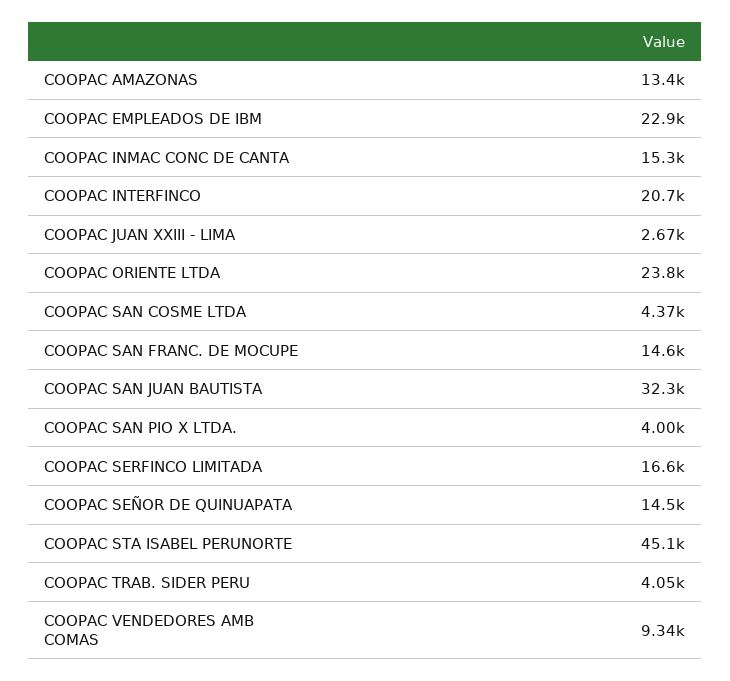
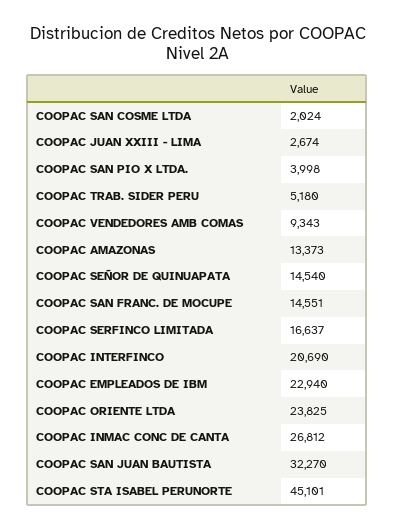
COOPAC INMAC CONC DE CANTA: 15300 -> 26812
COOPAC SAN COSME LTDA: 4370 -> 2024
COOPAC TRAB. SIDER PERU: 4050 -> 5180

